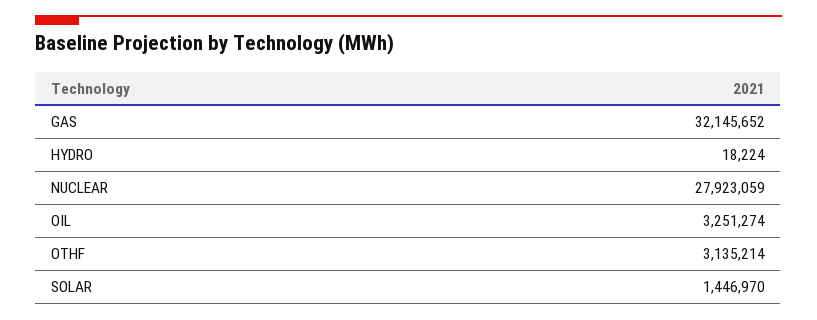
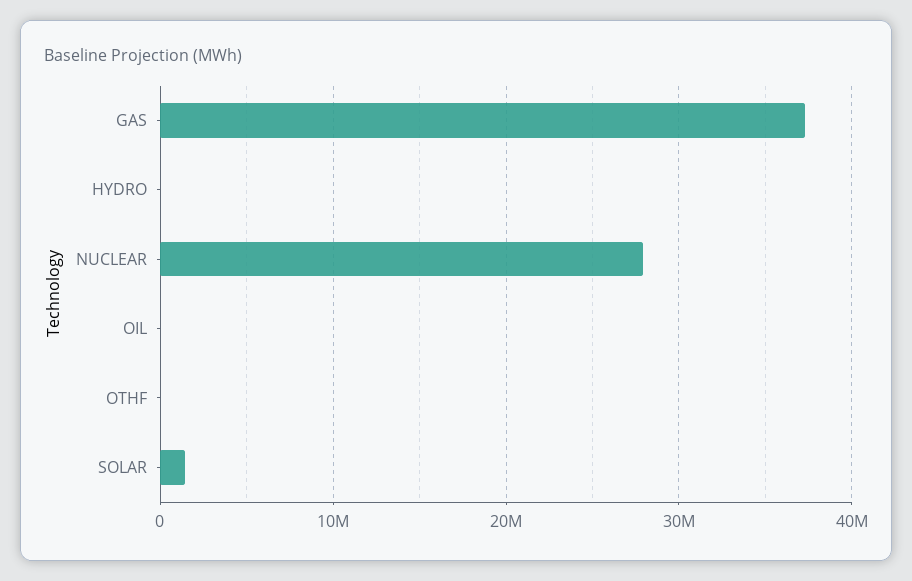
GAS: 32145652 -> 37000000
OIL: 3251274 -> 0
OTHF: 3135214 -> 0

